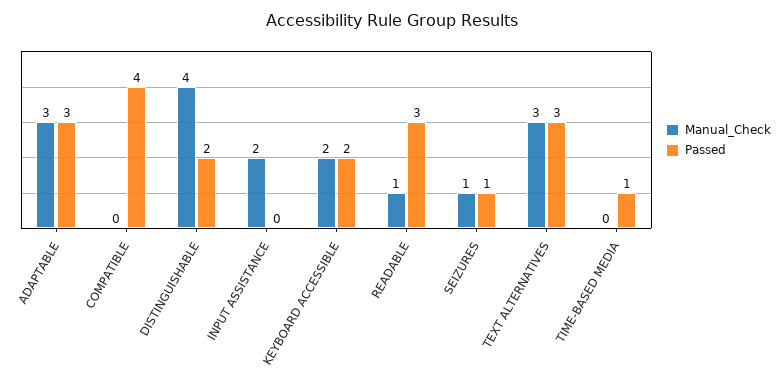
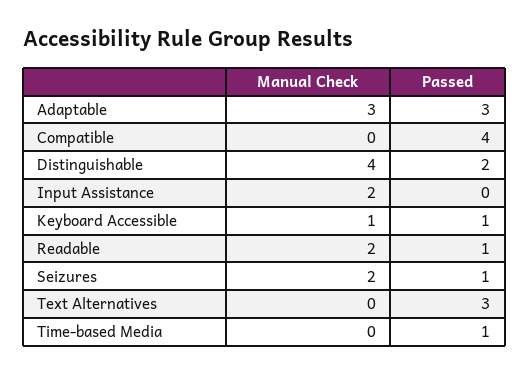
Manual_Check, KEYBOARD ACCESSIBLE: 2 -> 1
Passed, KEYBOARD ACCESSIBLE: 2 -> 1
Manual_Check, READABLE: 1 -> 2
Passed, READABLE: 3 -> 1
Manual_Check, SEIZURES: 1 -> 2
Manual_Check, TEXT ALTERNATIVES: 3 -> 0

